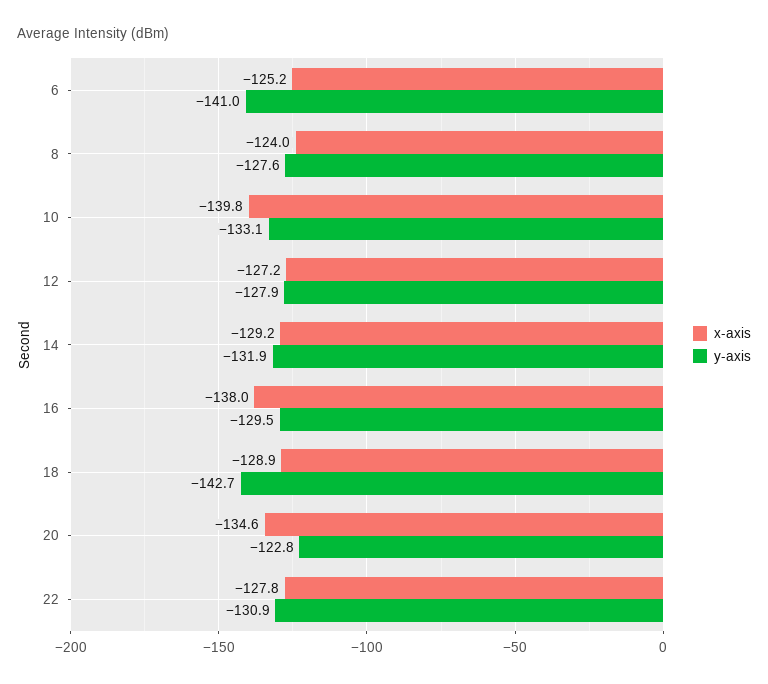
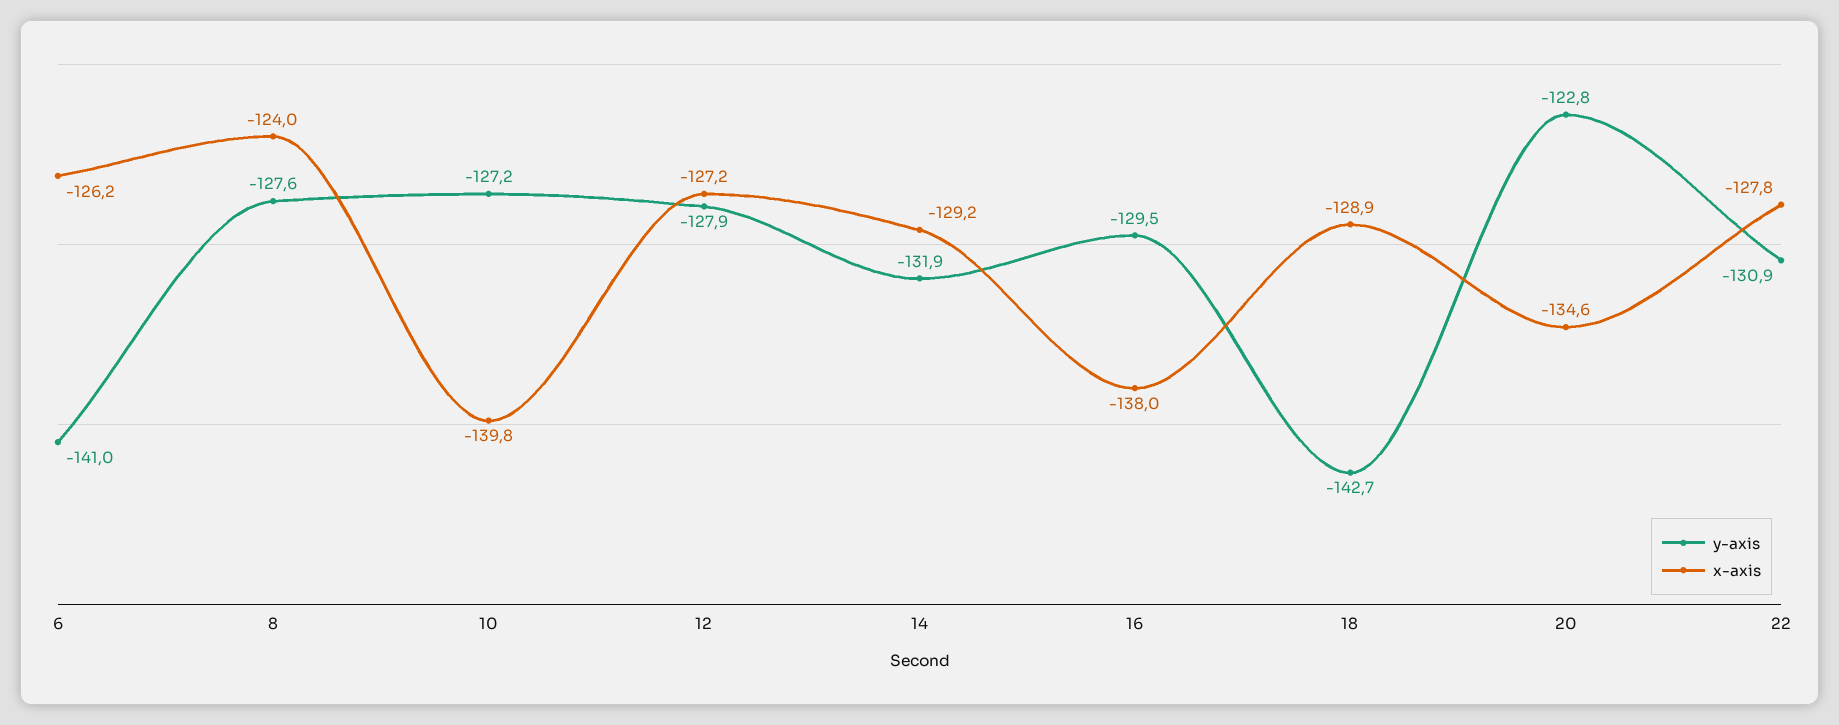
x-axis, 6: -125.2 -> -126.2
y-axis, 10: -133.1 -> -127.2

